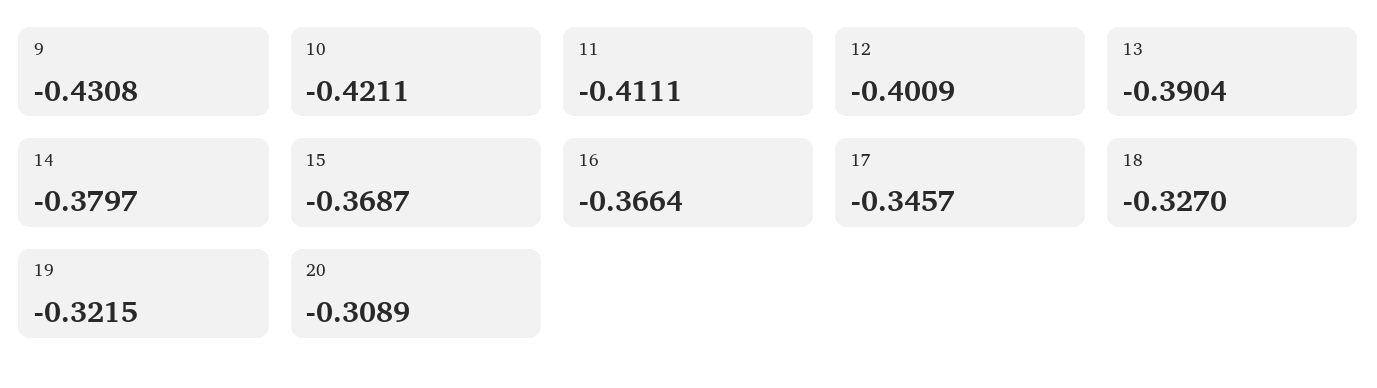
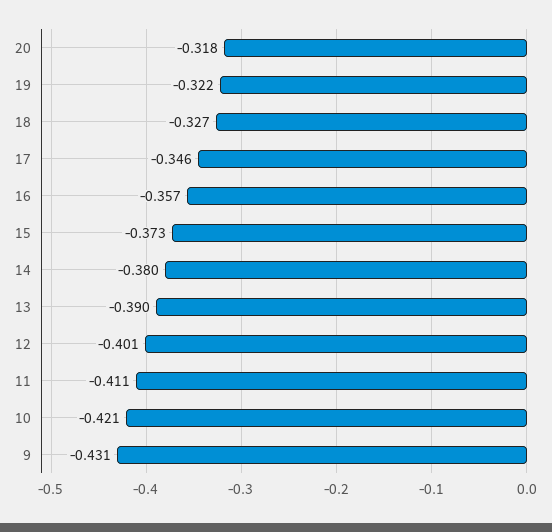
15: -0.3687 -> -0.373
16: -0.3664 -> -0.357
20: -0.3089 -> -0.318

